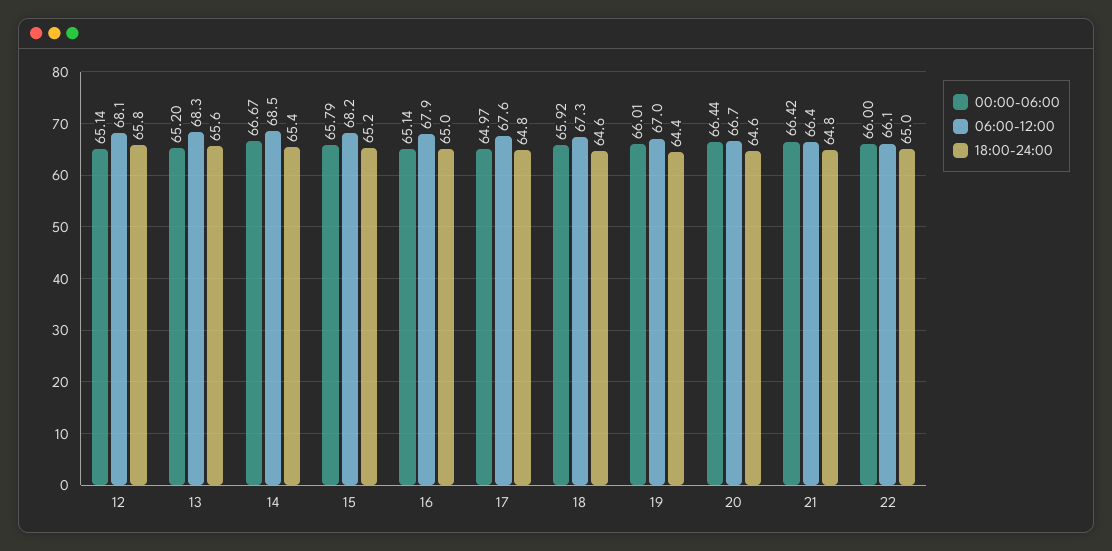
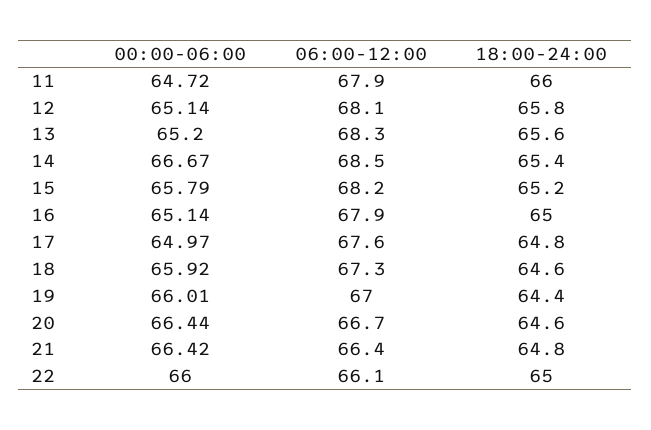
00:00-06:00, 11: none -> 64.72
06:00-12:00, 11: none -> 67.9
18:00-24:00, 11: none -> 66

